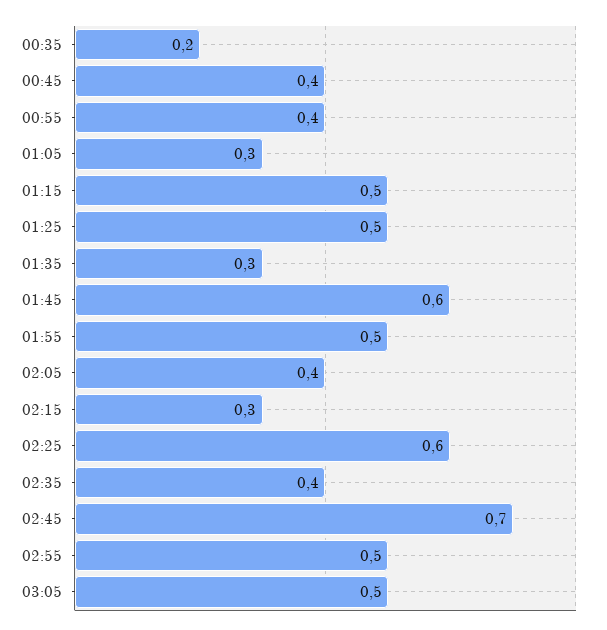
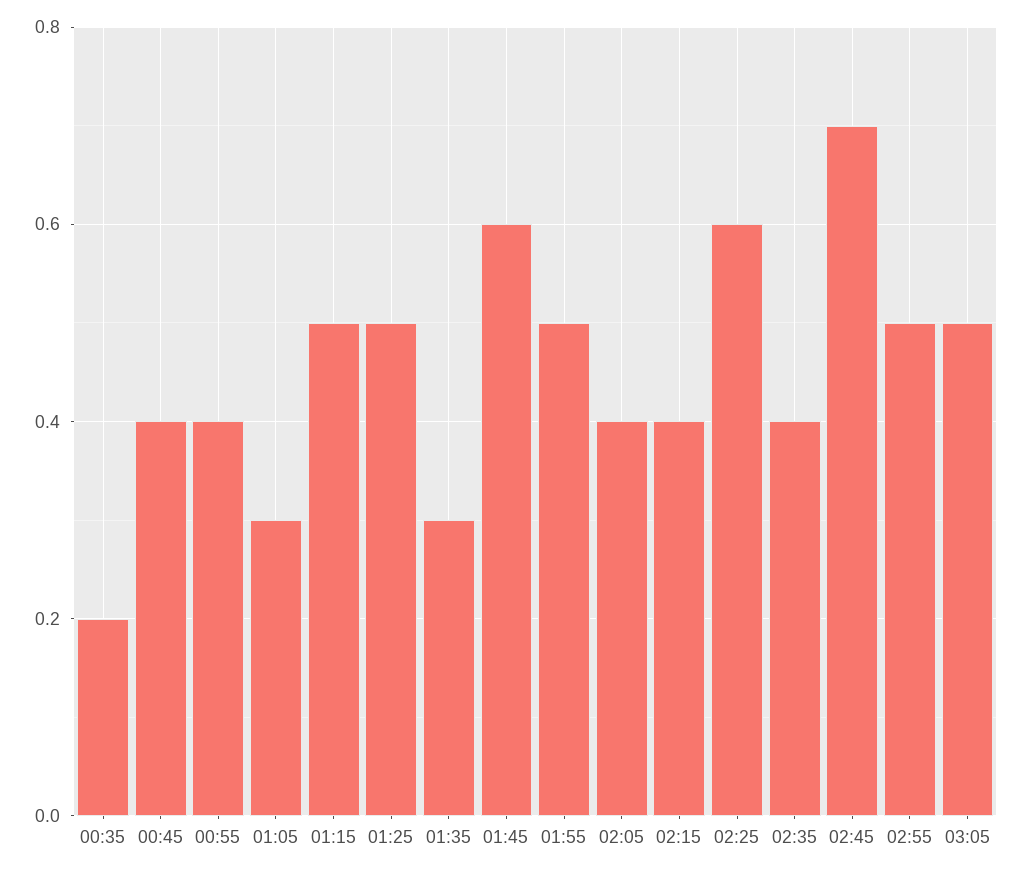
02:15: 0.3 -> 0.4

